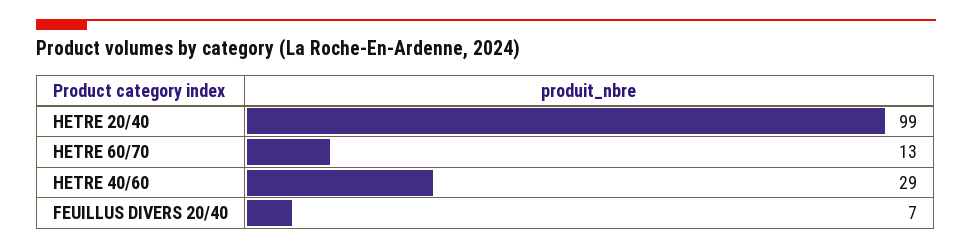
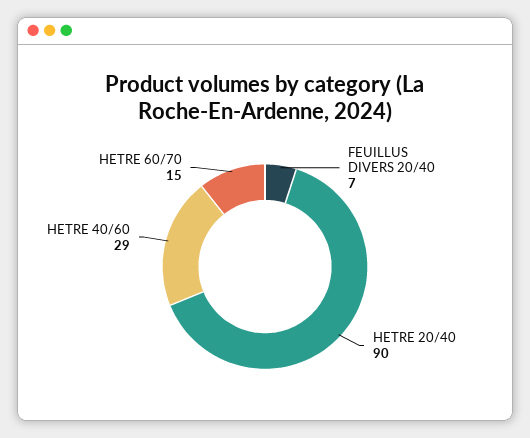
HETRE 20/40: 99 -> 90
HETRE 60/70: 13 -> 15

